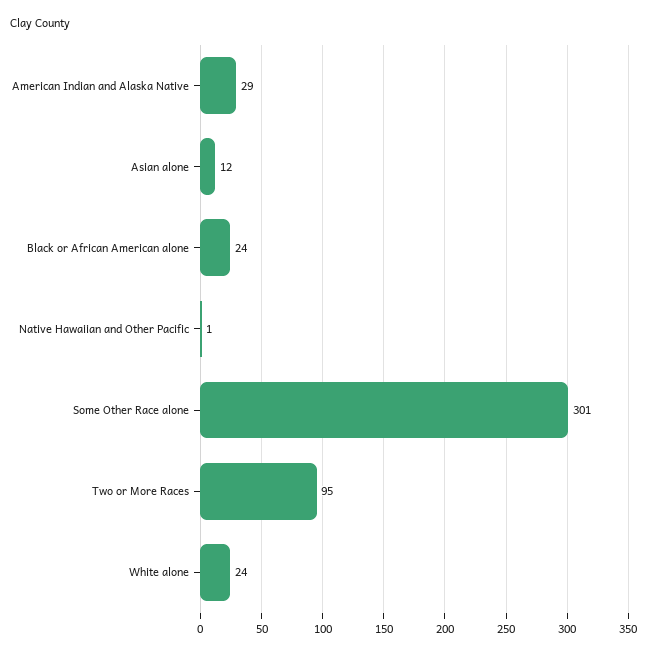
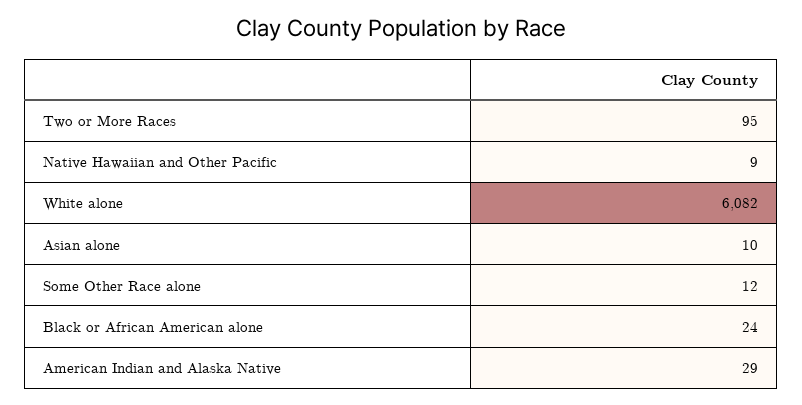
Asian alone: 12 -> 10
Native Hawaiian and Other Pacific: 1 -> 9
Some Other Race alone: 301 -> 12
White alone: 24 -> 6082

